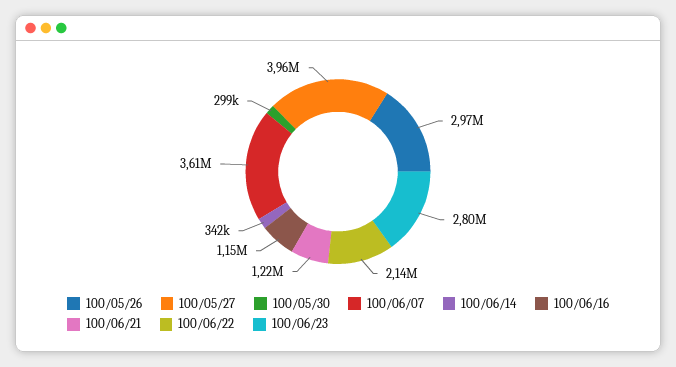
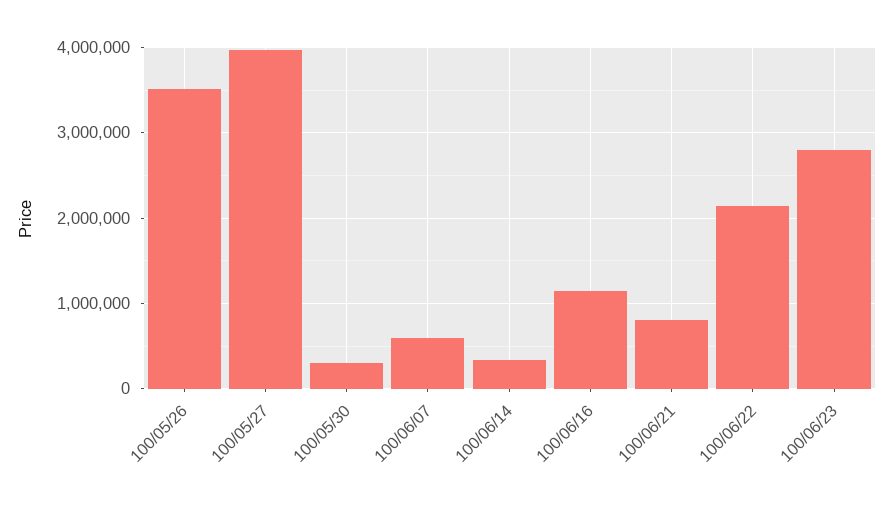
100/05/26: 2970000 -> 3500000
100/06/07: 3610000 -> 600000
100/06/21: 1220000 -> 800000

